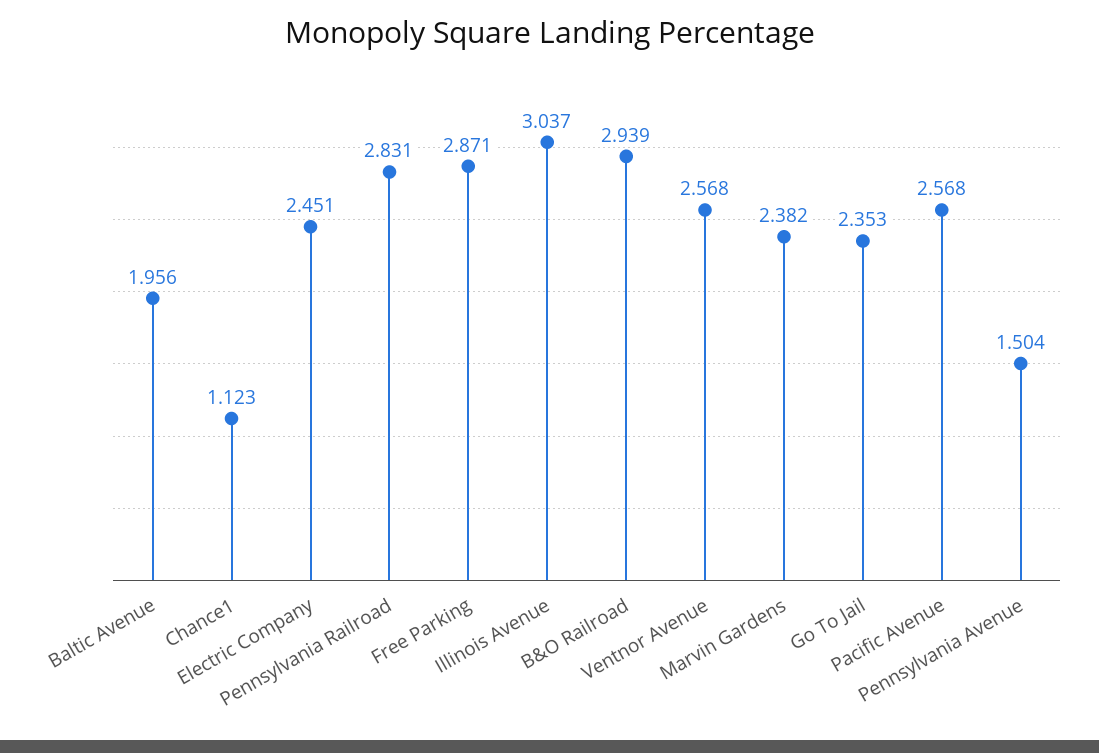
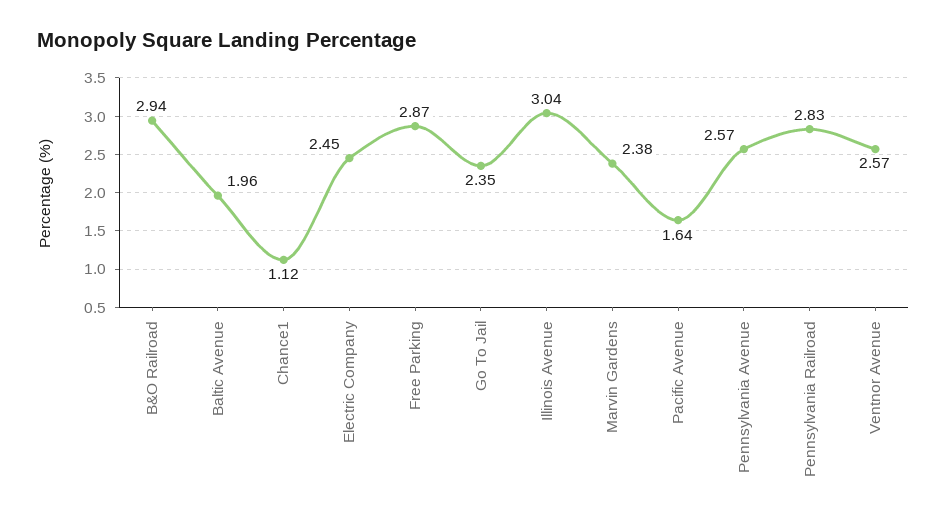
Pacific Avenue: 2.568 -> 1.64
Pennsylvania Avenue: 1.504 -> 2.57

